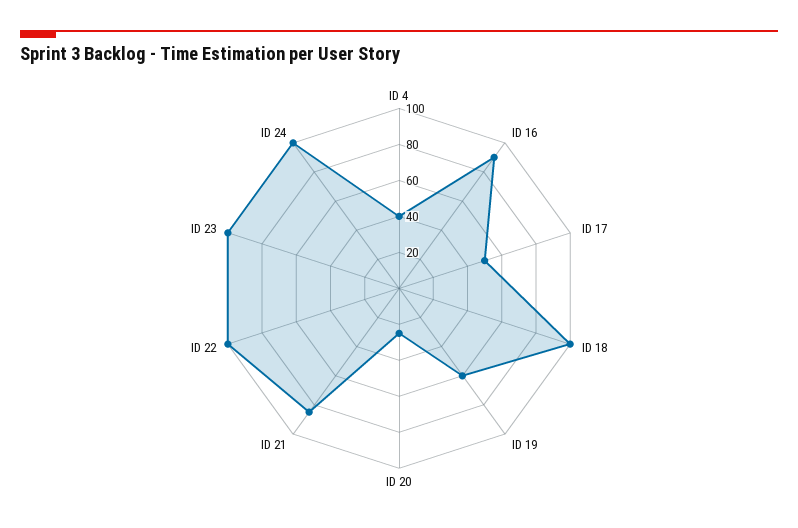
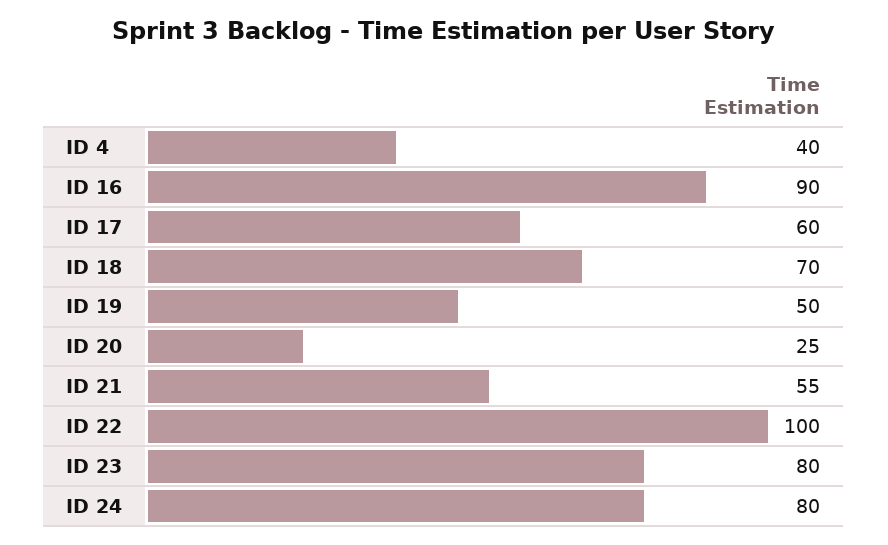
ID 17: 50 -> 60
ID 18: 100 -> 70
ID 19: 60 -> 50
ID 21: 85 -> 55
ID 23: 100 -> 80
ID 24: 100 -> 80

